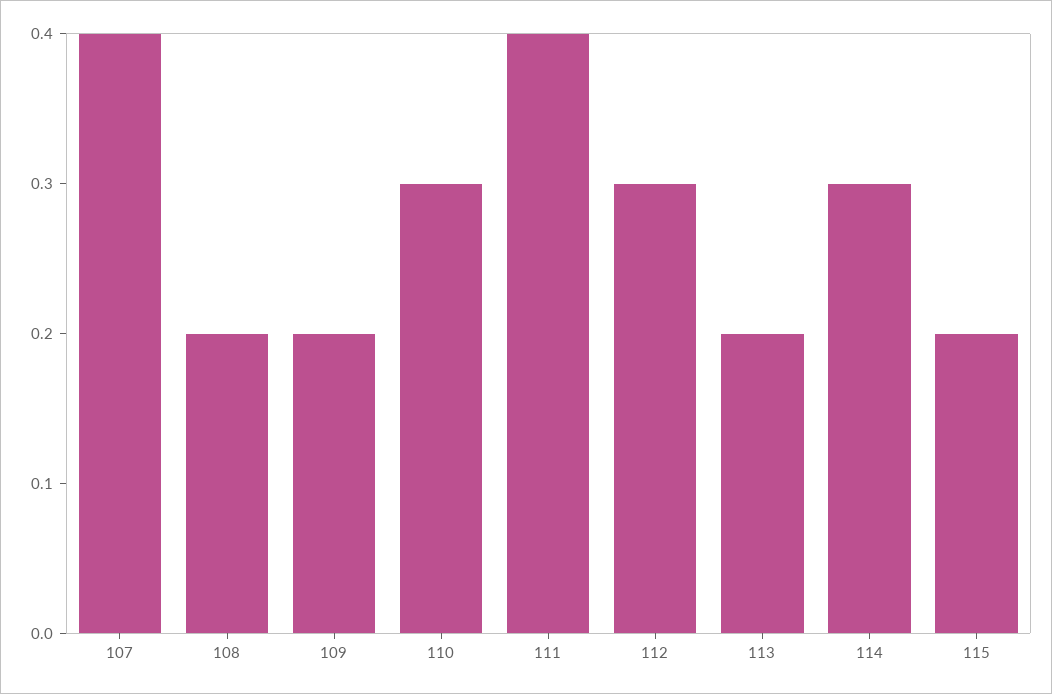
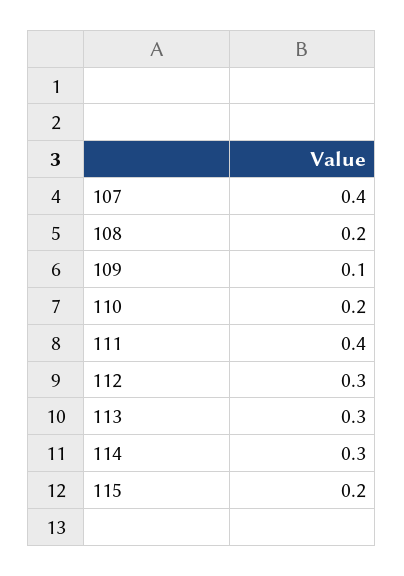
109: 0.2 -> 0.1
110: 0.3 -> 0.2
113: 0.2 -> 0.3

